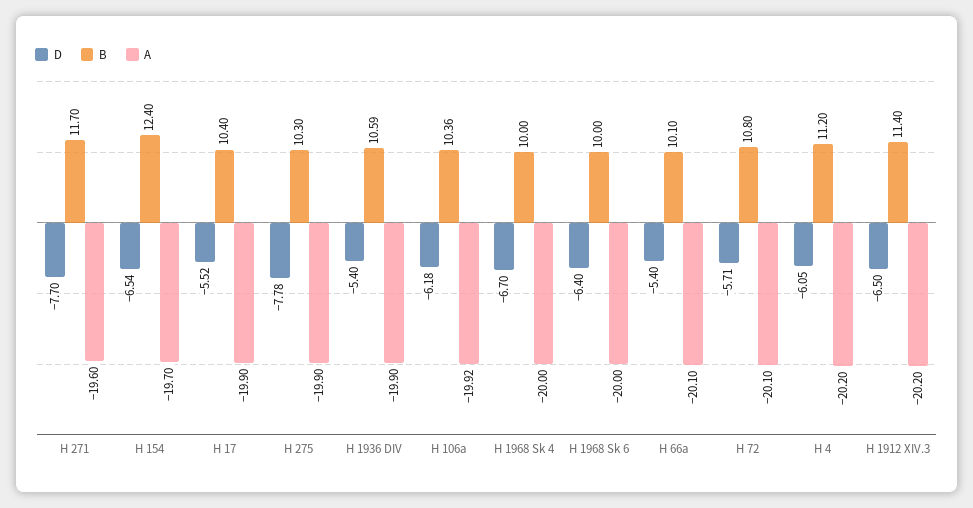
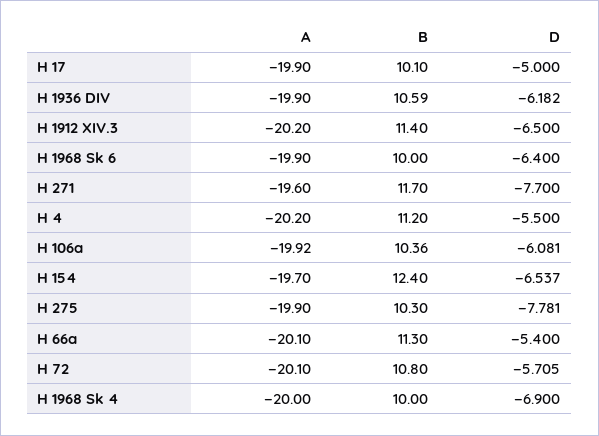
D, H 17: -5.52 -> -5
B, H 17: 10.4 -> 10.1
D, H 1936 DIV: -5.4 -> -6.182
D, H 106a: -6.18 -> -6.081
D, H 1968 Sk 4: -6.7 -> -6.9
A, H 1968 Sk 6: -20 -> -19.9
B, H 66a: 10.1 -> 11.3
D, H 4: -6.05 -> -5.5

